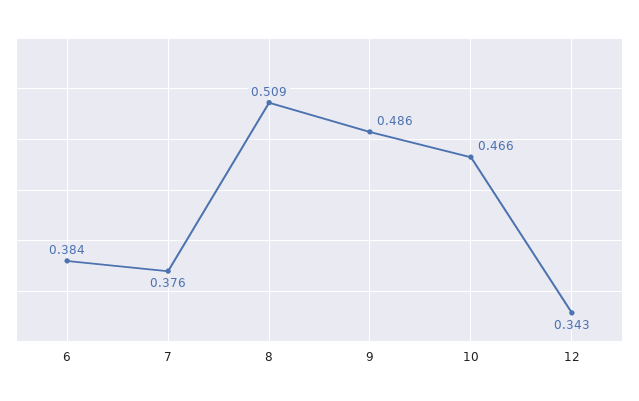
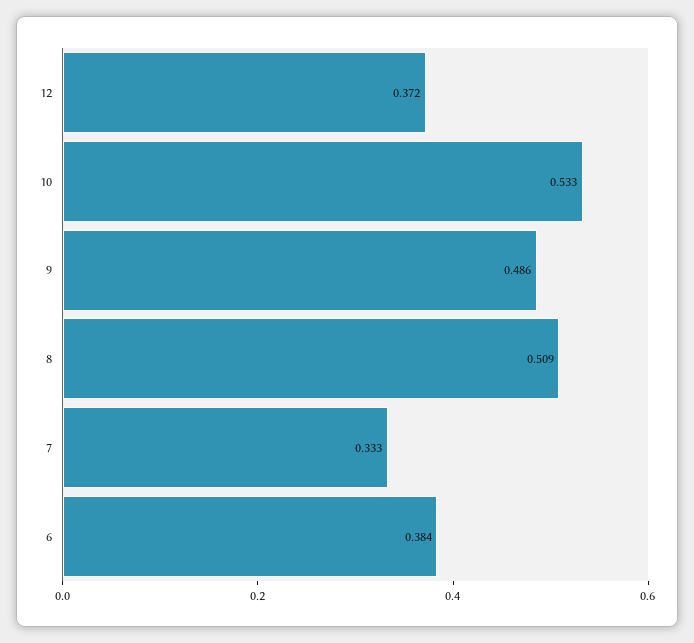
7: 0.376 -> 0.333
10: 0.466 -> 0.533
12: 0.343 -> 0.372

